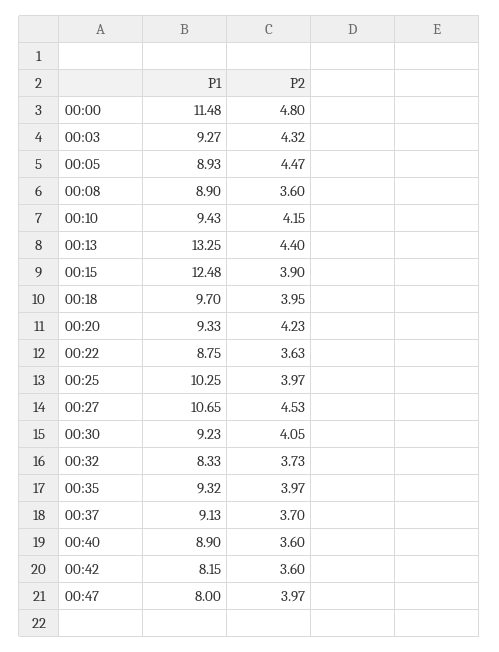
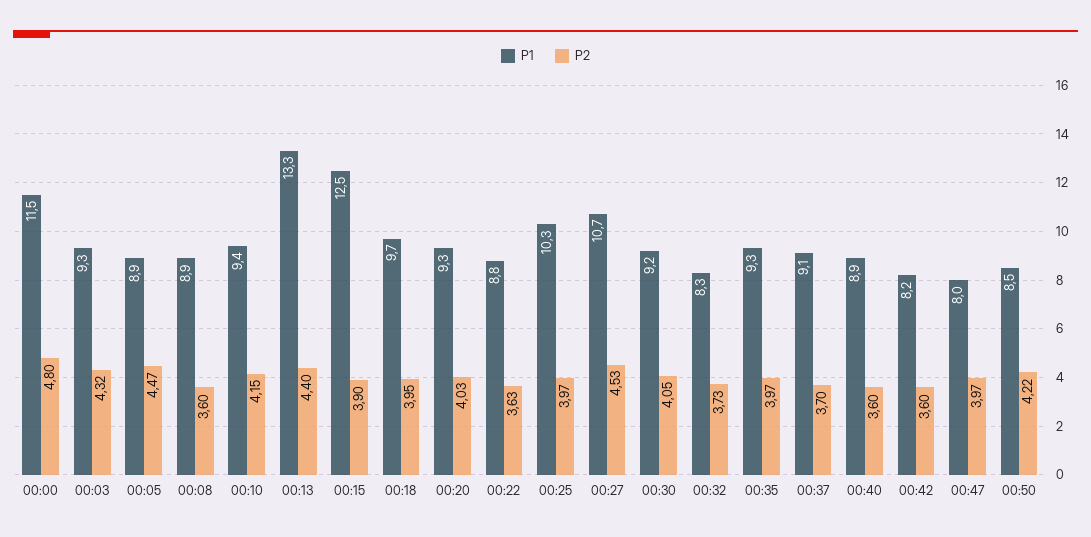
P2, 00:20: 4.23 -> 4.03
P1, 00:50: none -> 8.5
P2, 00:50: none -> 4.22

